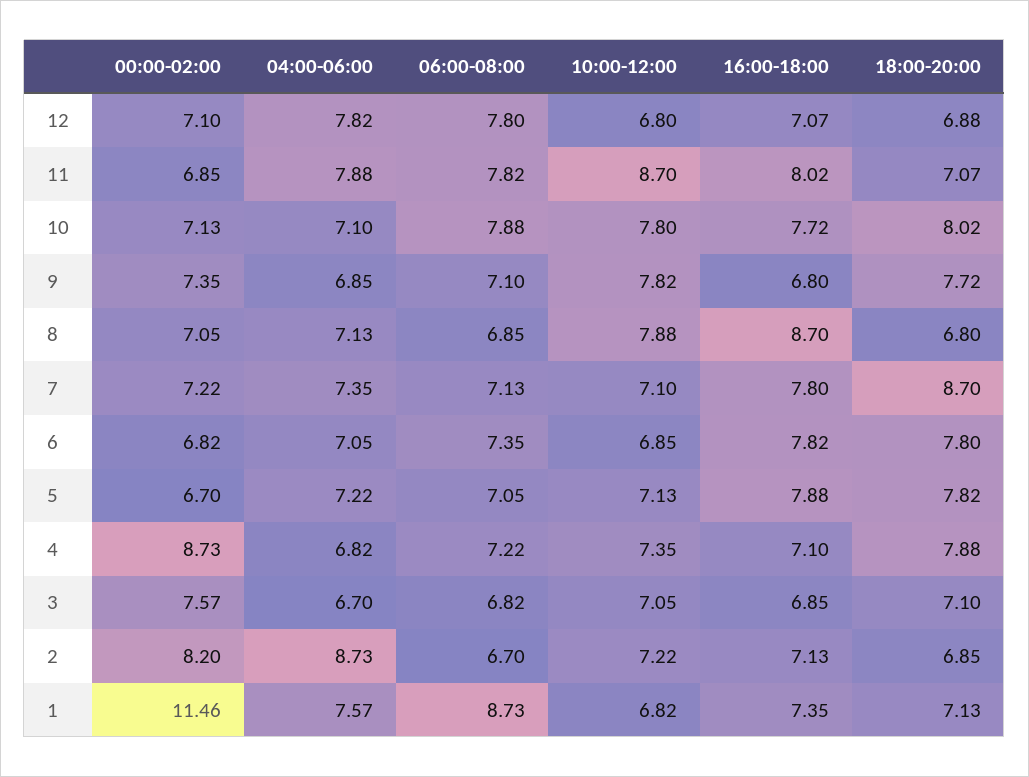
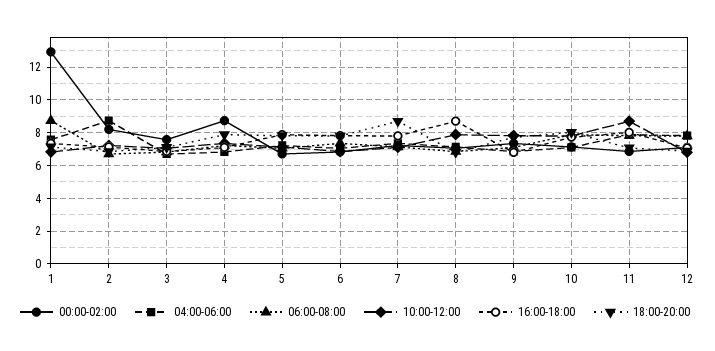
00:00-02:00, 1: 11.46 -> 13

